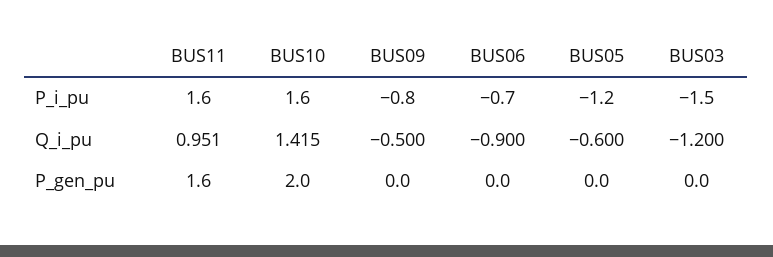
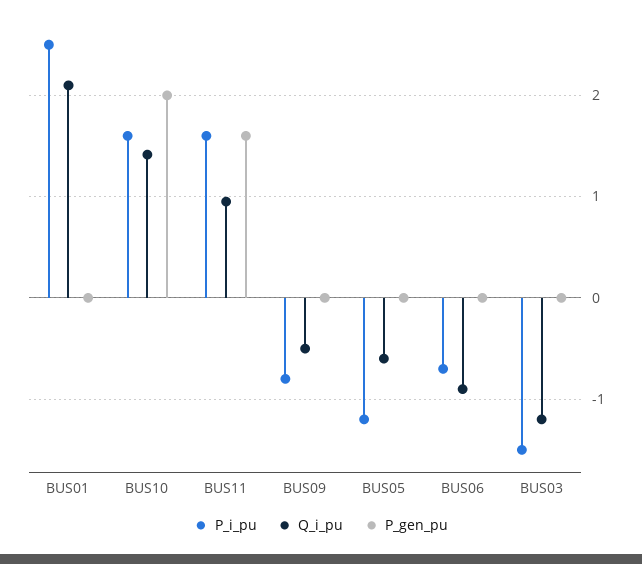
P_i_pu, BUS01: none -> 2.5
Q_i_pu, BUS01: none -> 2.1
P_gen_pu, BUS01: none -> 0

